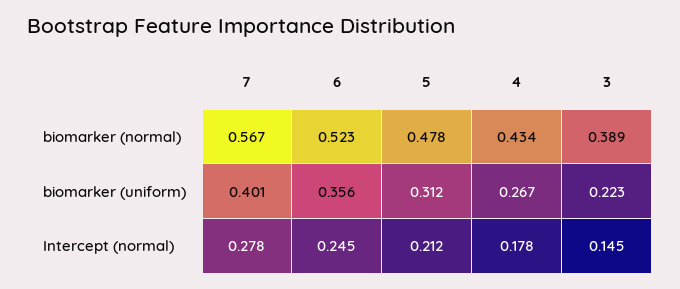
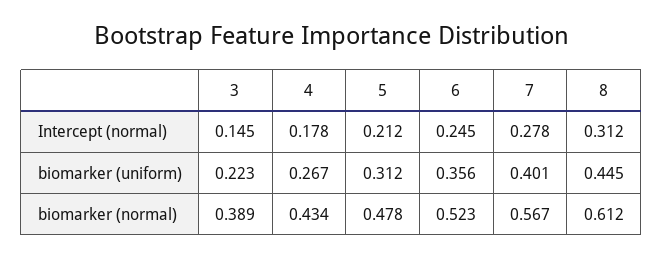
8, Intercept (normal): none -> 0.312
8, biomarker (uniform): none -> 0.445
8, biomarker (normal): none -> 0.612

